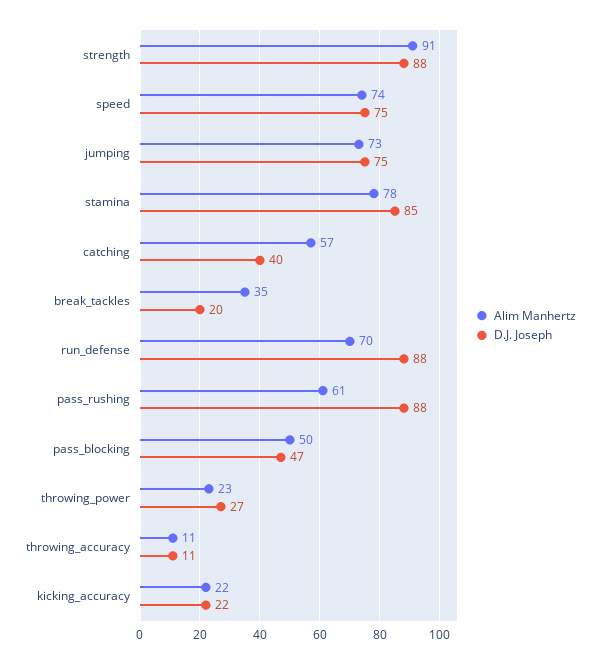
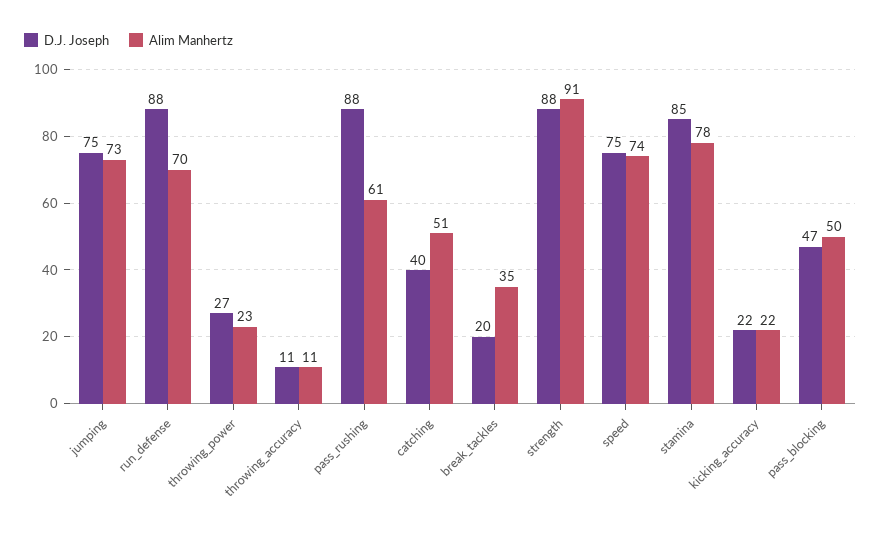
Alim Manhertz, catching: 57 -> 51

